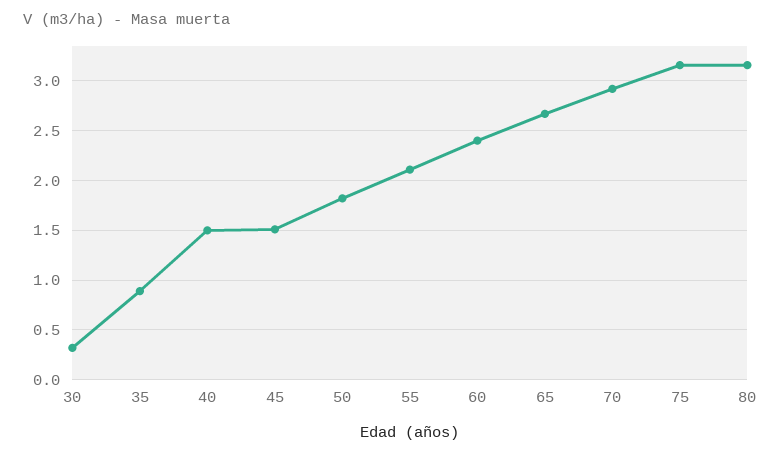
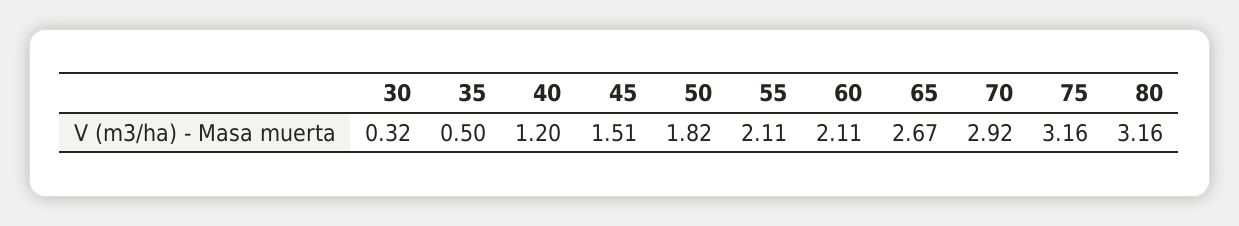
35: 0.9 -> 0.5
40: 1.5 -> 1.2
60: 2.4 -> 2.11

